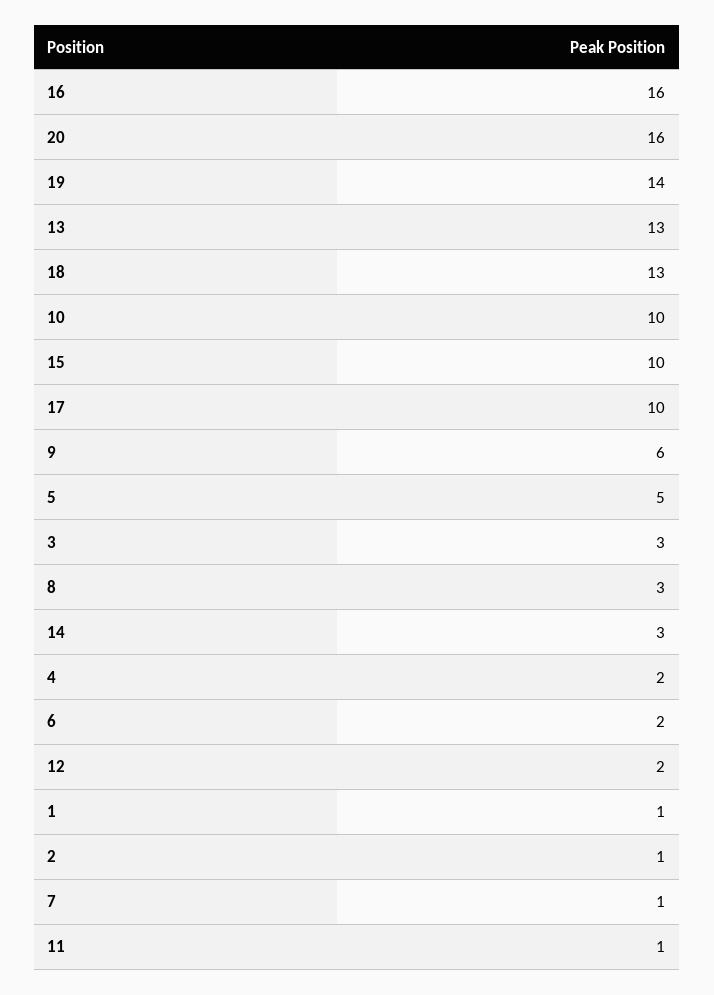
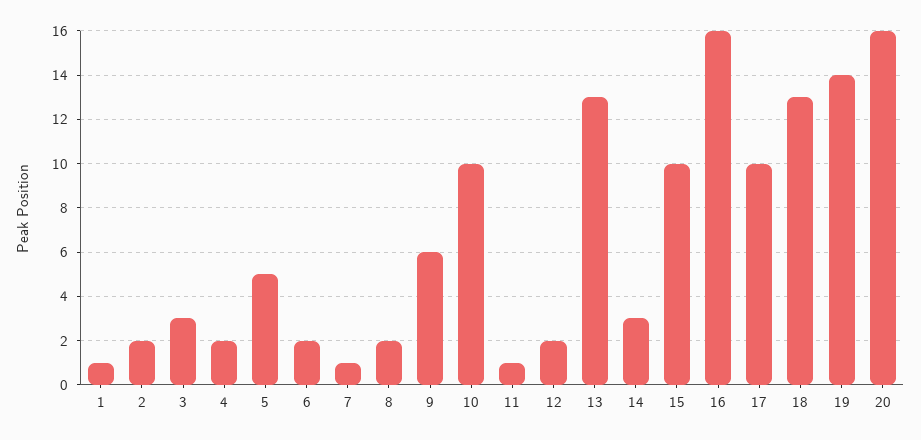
8: 3 -> 2
2: 1 -> 2

